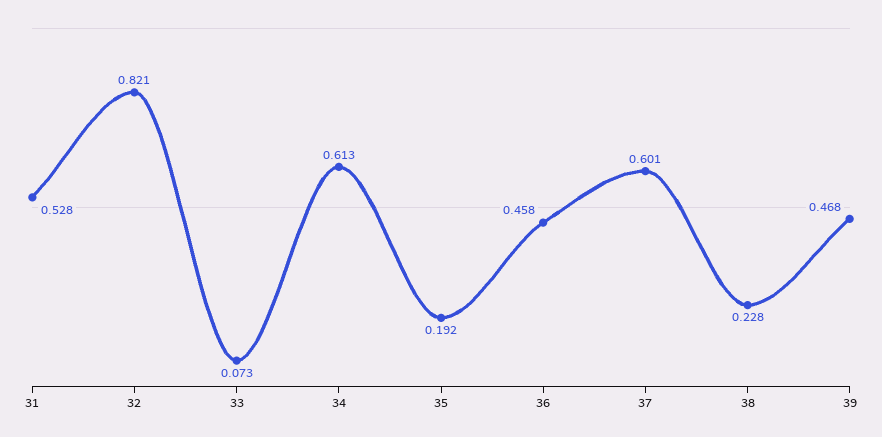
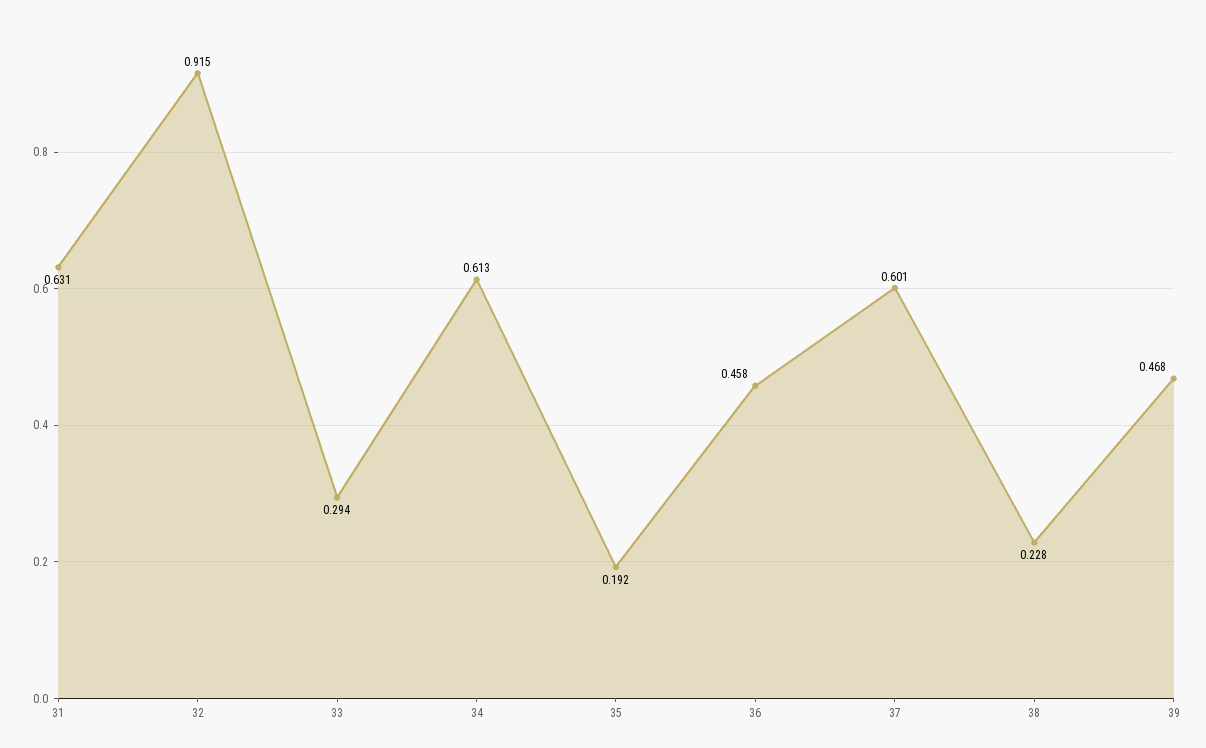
31: 0.528 -> 0.631
32: 0.821 -> 0.915
33: 0.073 -> 0.294

